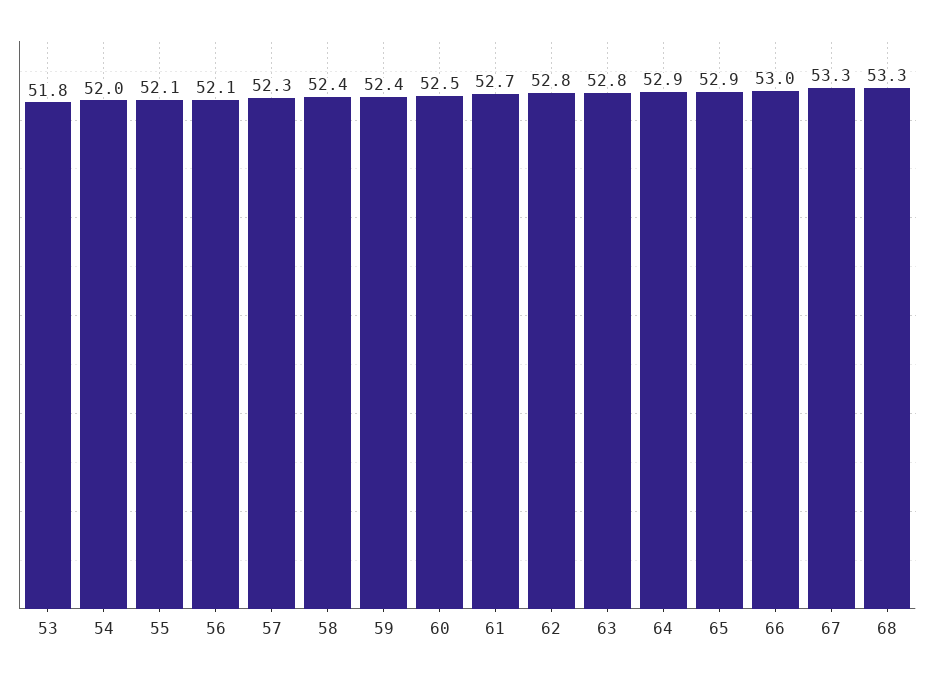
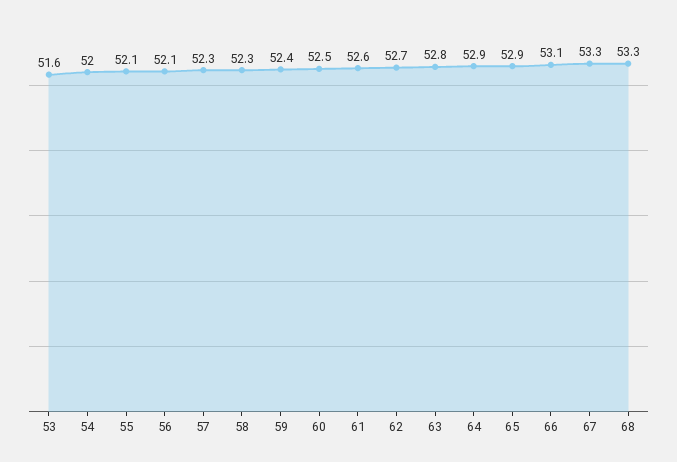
53: 51.8 -> 51.6
58: 52.4 -> 52.3
61: 52.7 -> 52.6
62: 52.8 -> 52.7
66: 53 -> 53.1

